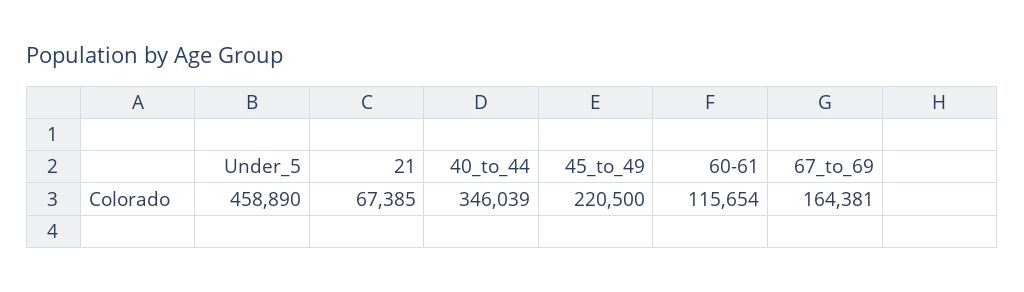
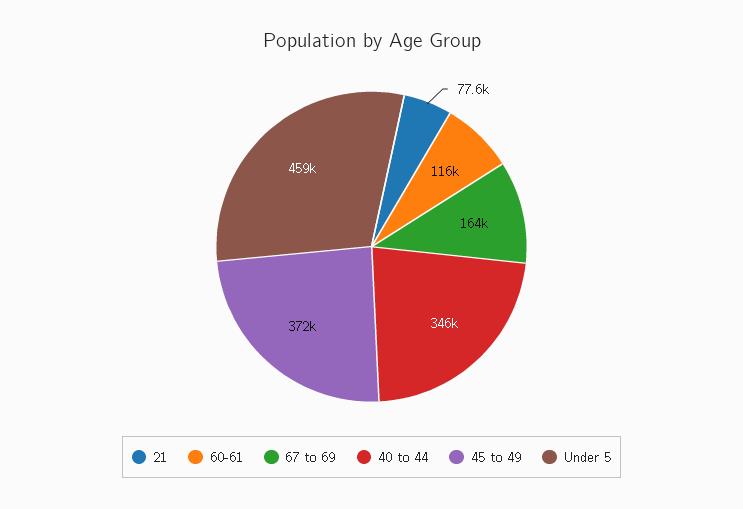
21: 67385 -> 77600
45_to_49: 220500 -> 372000

